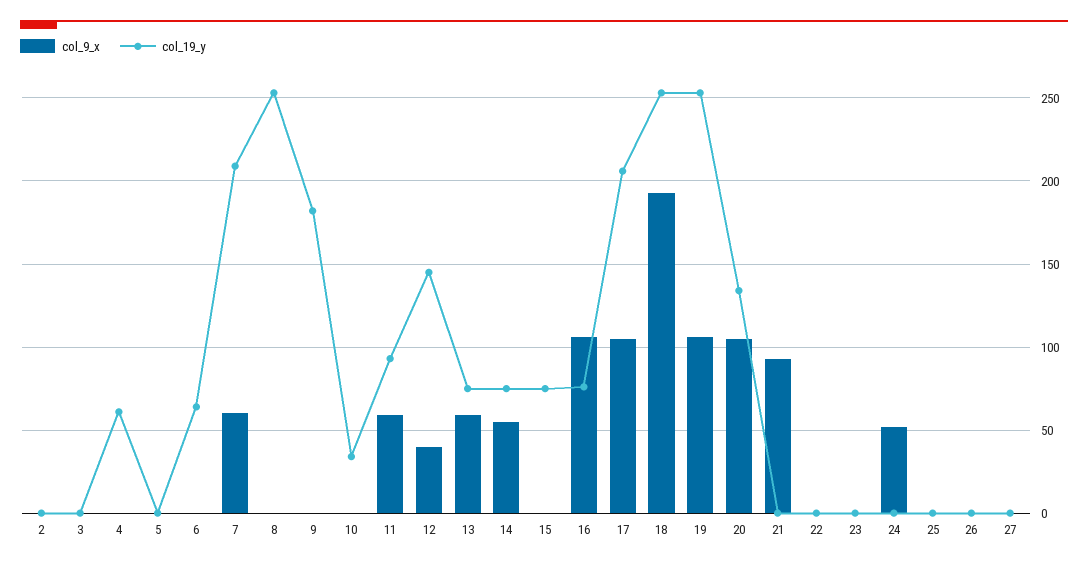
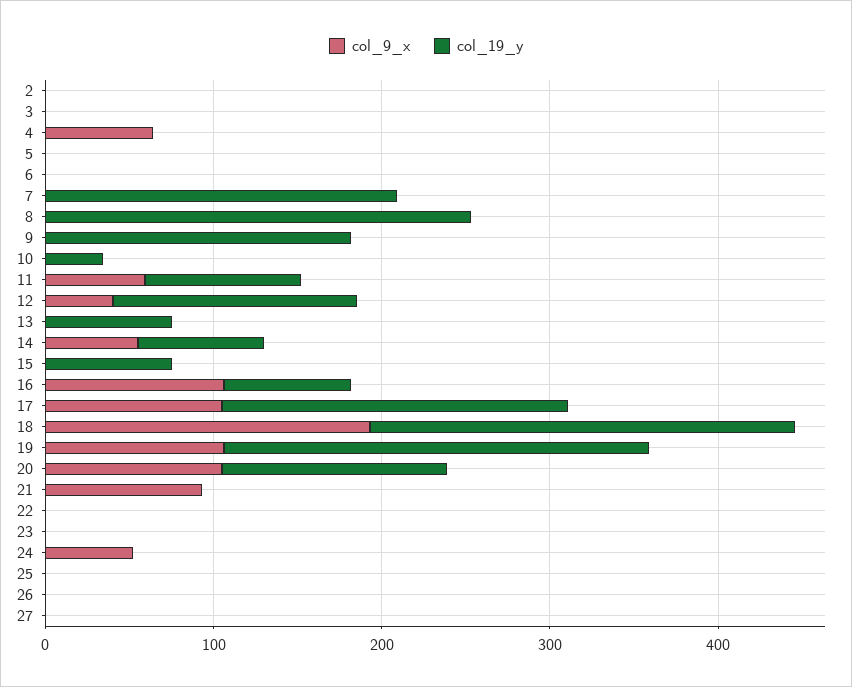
col_9_x, 4: 0 -> 60
col_19_y, 4: 60 -> 0
col_19_y, 6: 65 -> 0
col_9_x, 7: 60 -> 0
col_9_x, 13: 60 -> 0

